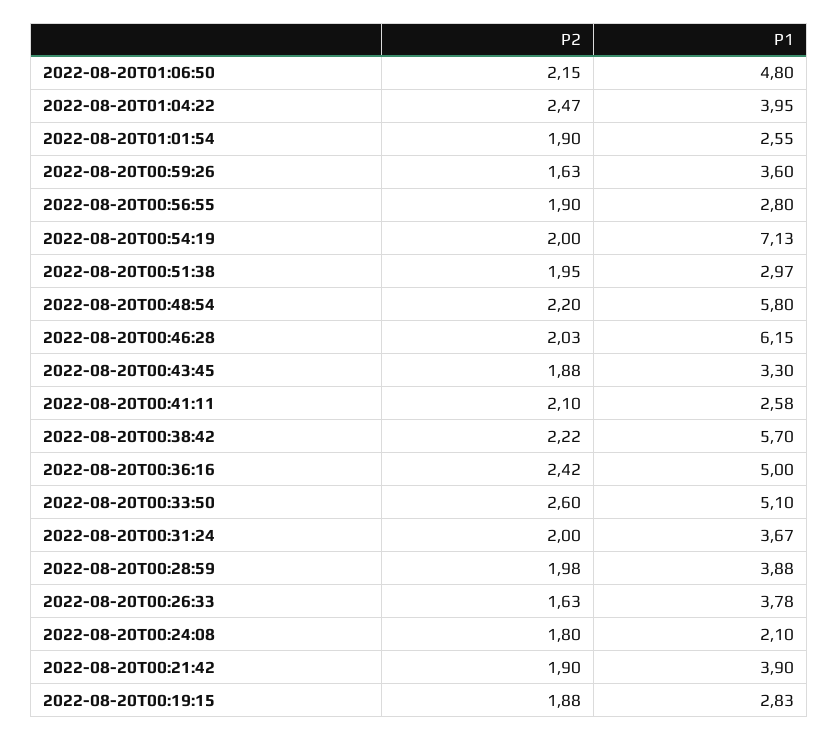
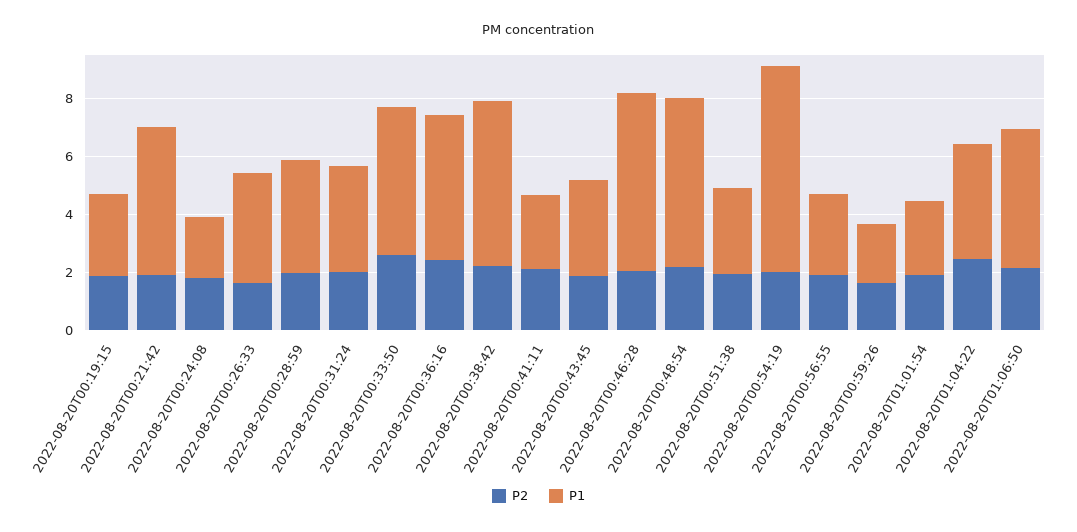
P1, 2022-08-20T00:59:26: 3.6 -> 2
P1, 2022-08-20T00:21:42: 3.9 -> 5

